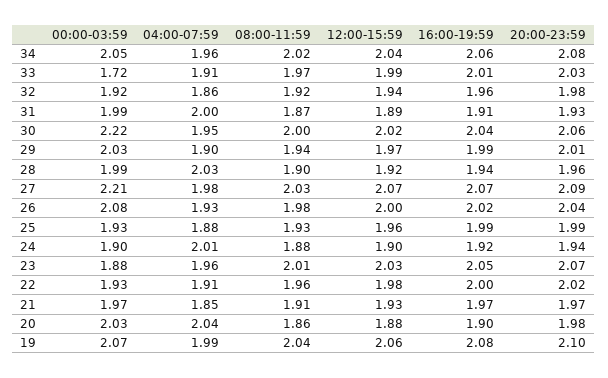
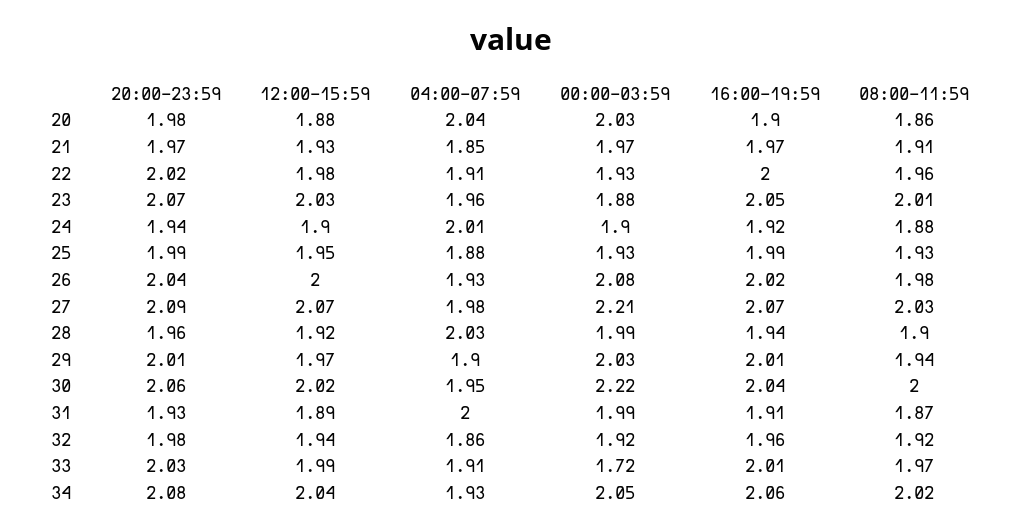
04:00-07:59, 34: 1.96 -> 1.93
16:00-19:59, 29: 1.99 -> 2.01
12:00-15:59, 25: 1.96 -> 1.95
00:00-03:59, 19: 2.07 -> none
04:00-07:59, 19: 1.99 -> none
08:00-11:59, 19: 2.04 -> none
12:00-15:59, 19: 2.06 -> none
16:00-19:59, 19: 2.08 -> none
20:00-23:59, 19: 2.1 -> none

